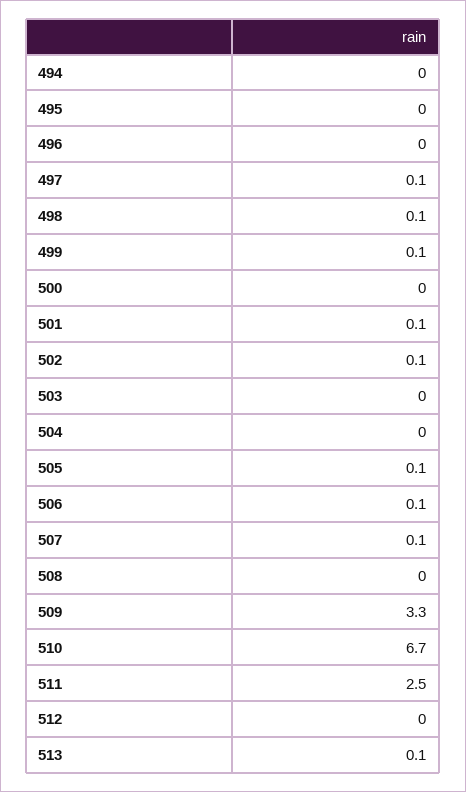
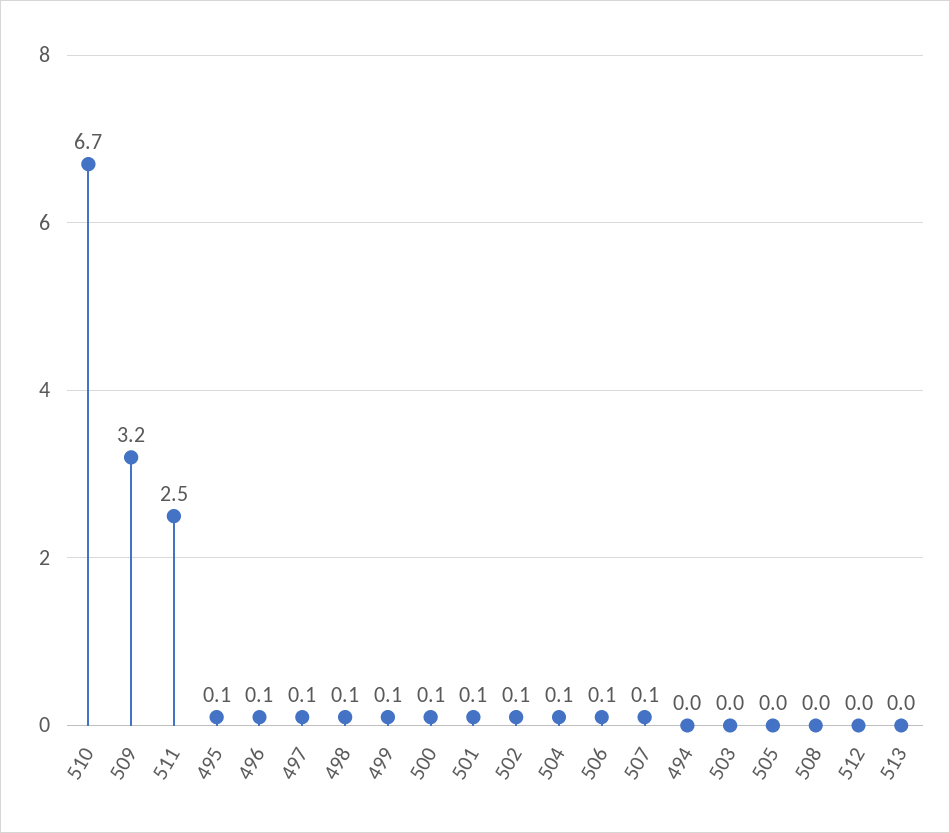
495: 0 -> 0.1
496: 0 -> 0.1
500: 0 -> 0.1
504: 0 -> 0.1
505: 0.1 -> 0
509: 3.3 -> 3.2
513: 0.1 -> 0

